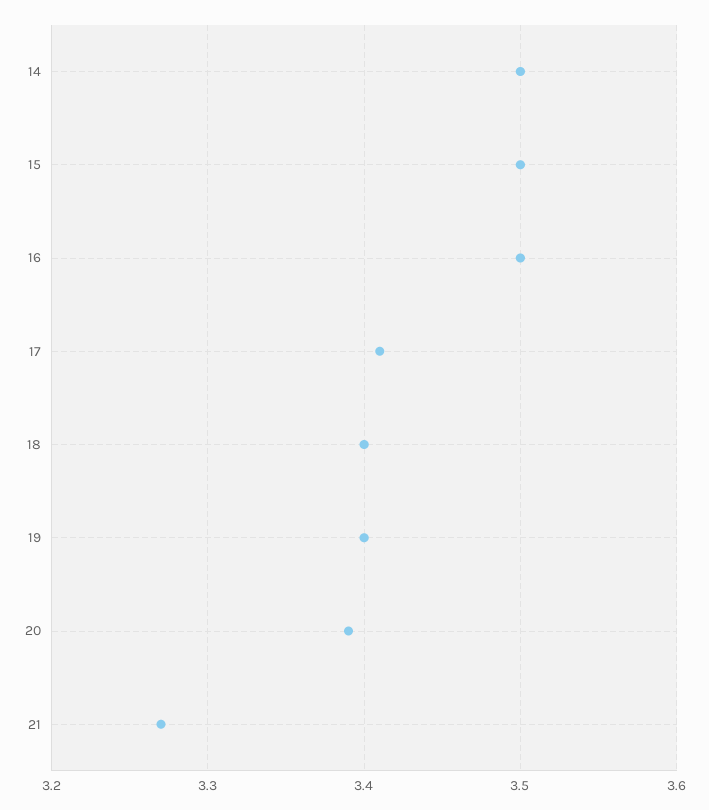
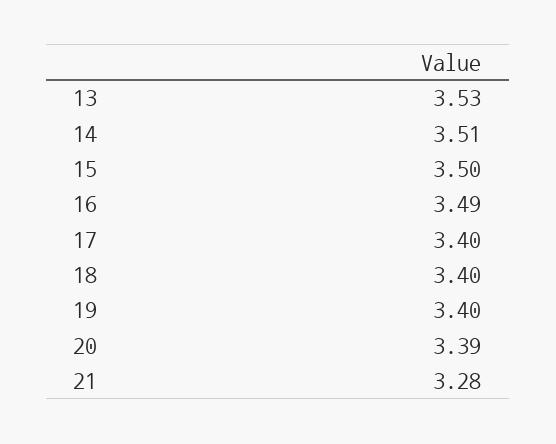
14: 3.5 -> 3.51
16: 3.5 -> 3.49
17: 3.41 -> 3.4
21: 3.27 -> 3.28
13: none -> 3.53

